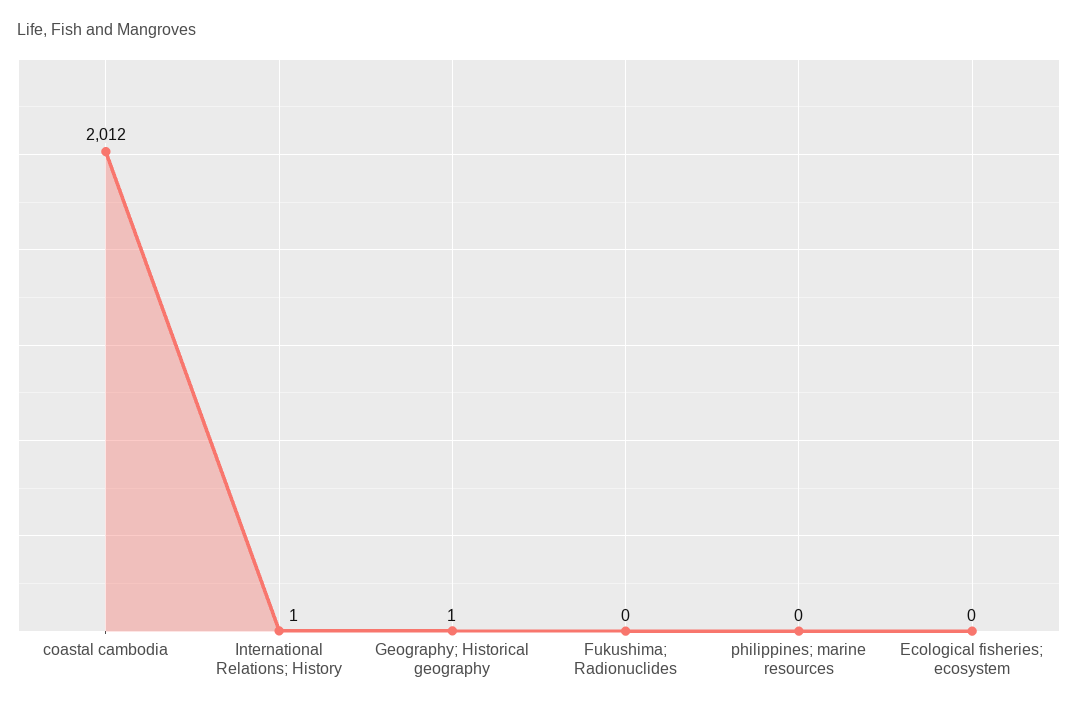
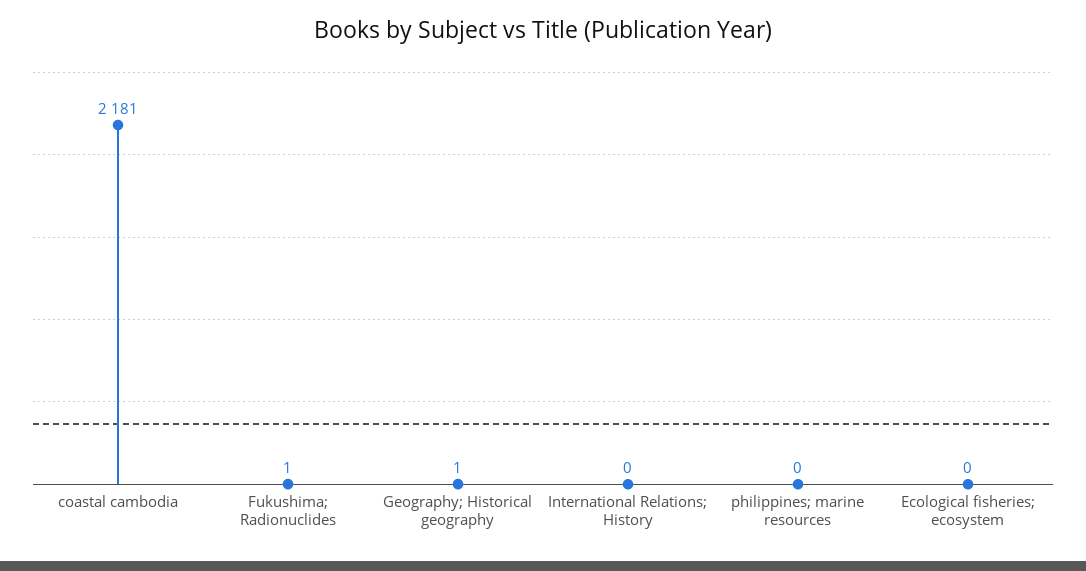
coastal cambodia: 2012 -> 2181
International Relations; History: 1 -> 0
Fukushima; Radionuclides: 0 -> 1

